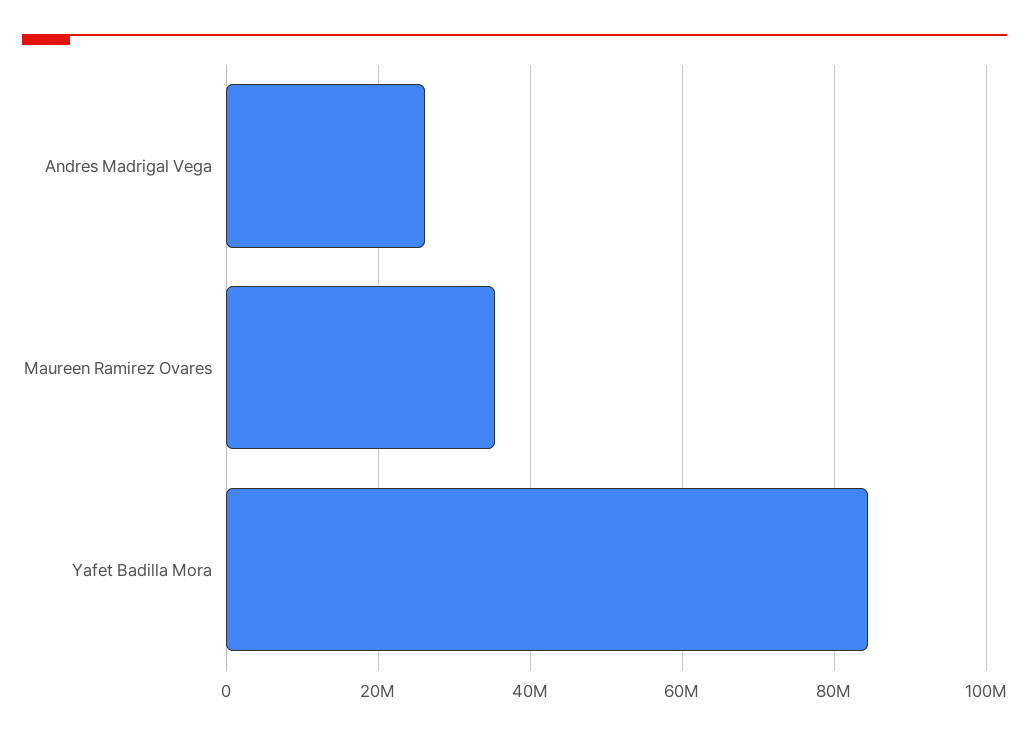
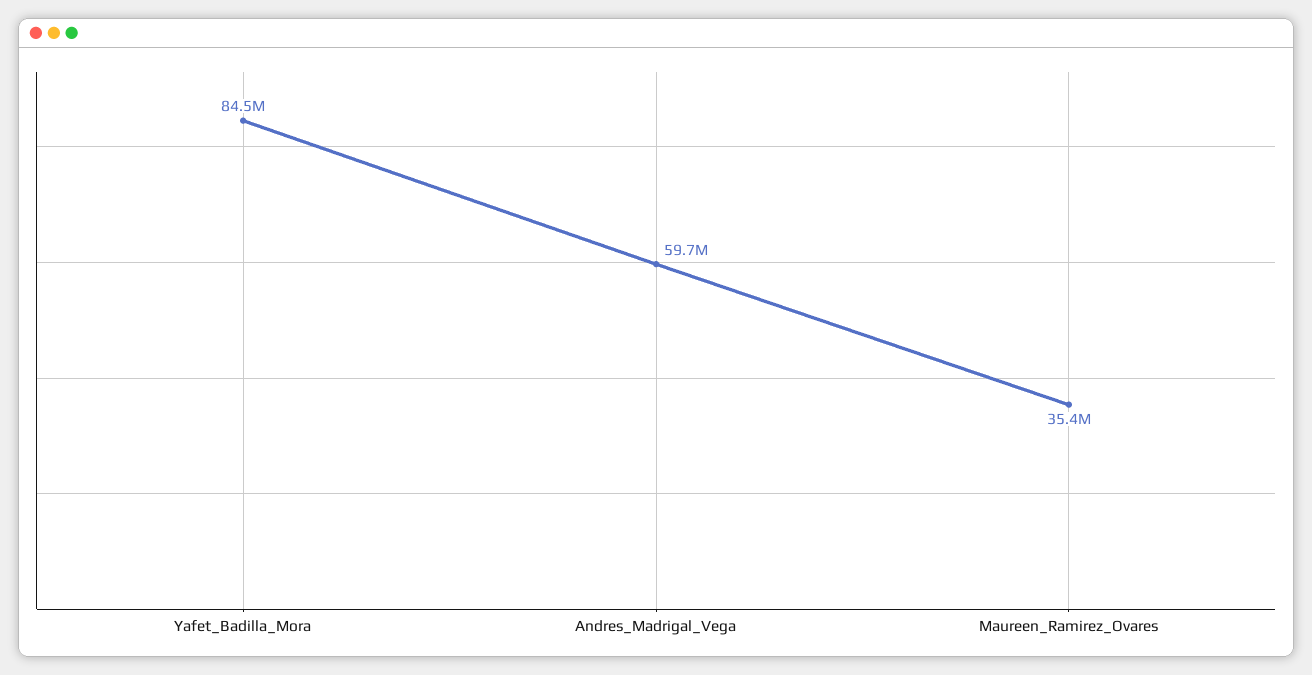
Andres Madrigal Vega: 26000000 -> 59700000

